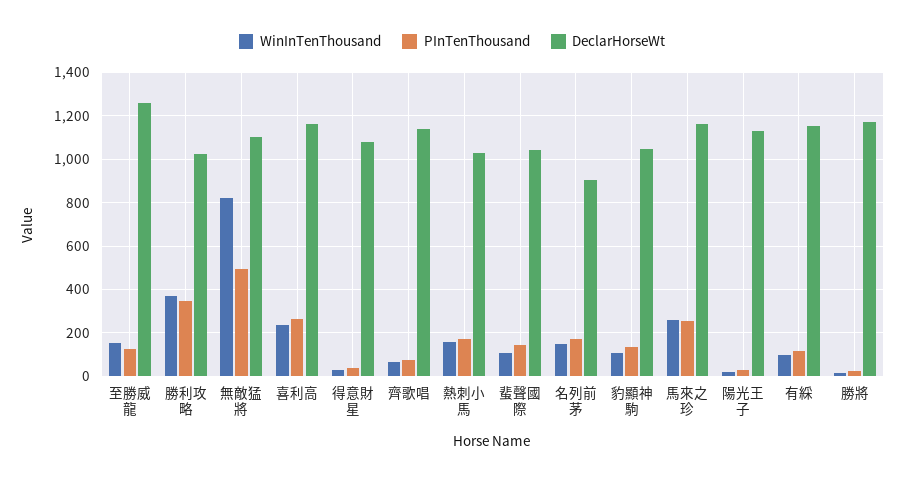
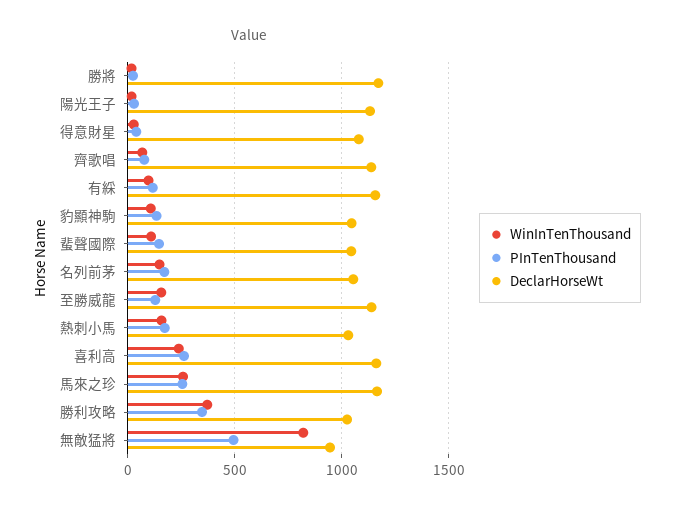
DeclarHorseWt, 至勝威龍: 1250 -> 1150
DeclarHorseWt, 無敵猛將: 1100 -> 950
DeclarHorseWt, 名列前茅: 900 -> 1050

